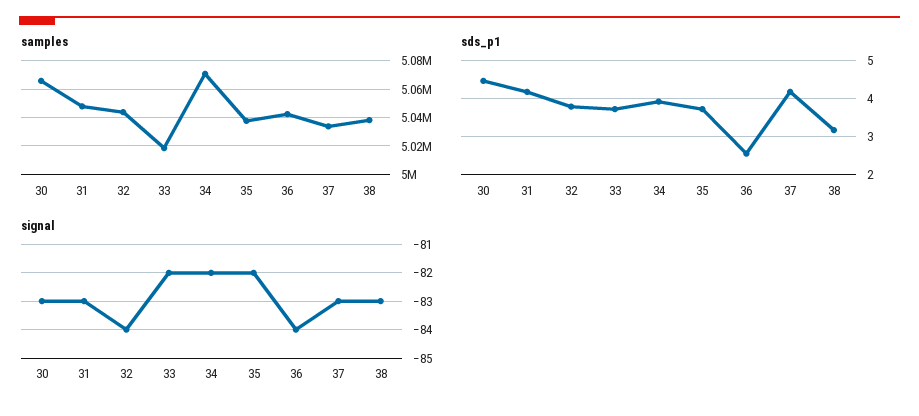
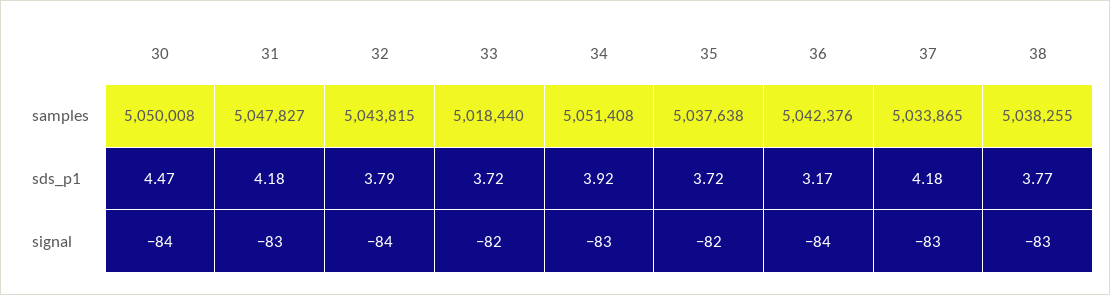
samples, 30: 5065000 -> 5050008
samples, 34: 5070000 -> 5051408
sds_p1, 36: 2.6 -> 3.17
sds_p1, 38: 3.2 -> 3.77
signal, 30: -83 -> -84
signal, 34: -82 -> -83

